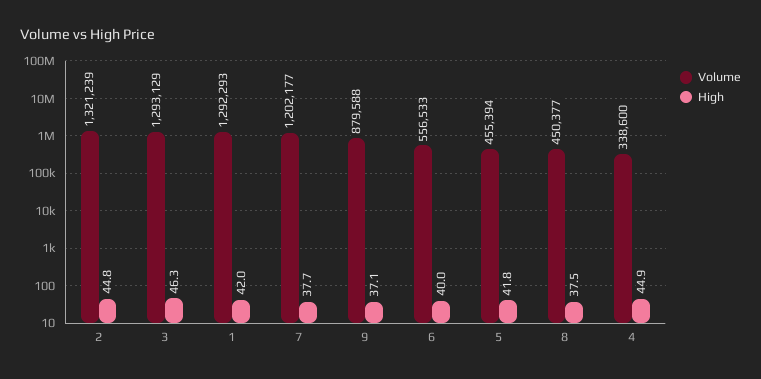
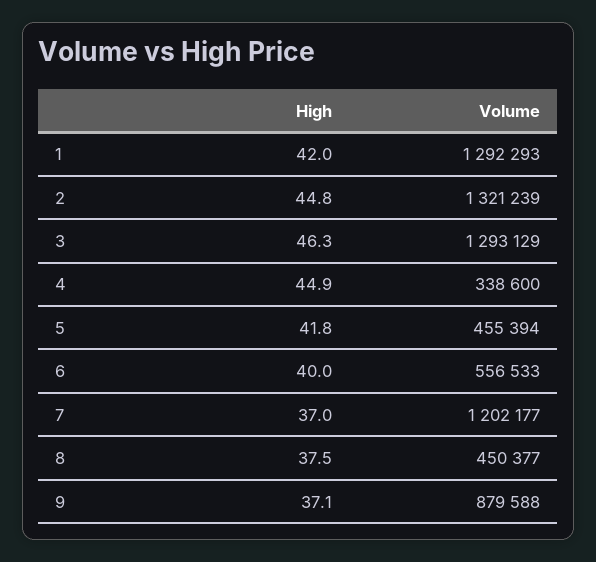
High, 7: 37.7 -> 37

